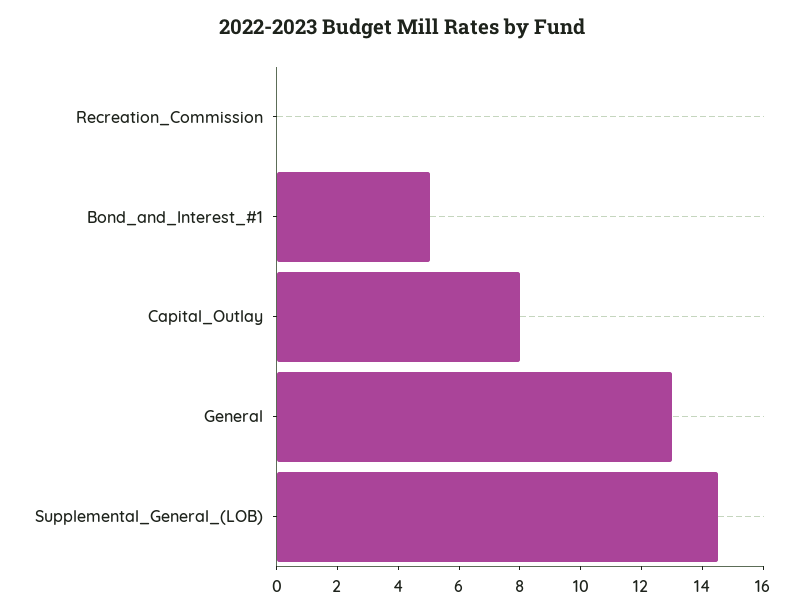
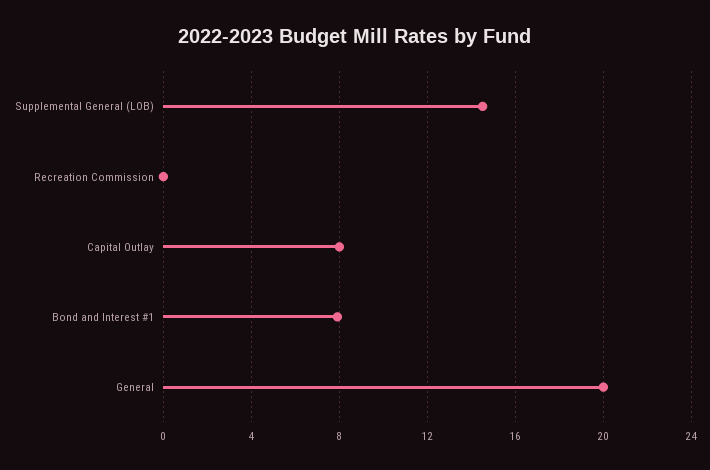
Bond_and_Interest_#1: 5 -> 8
General: 13 -> 20

